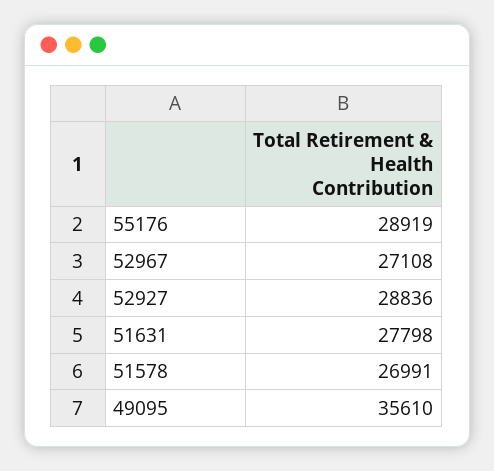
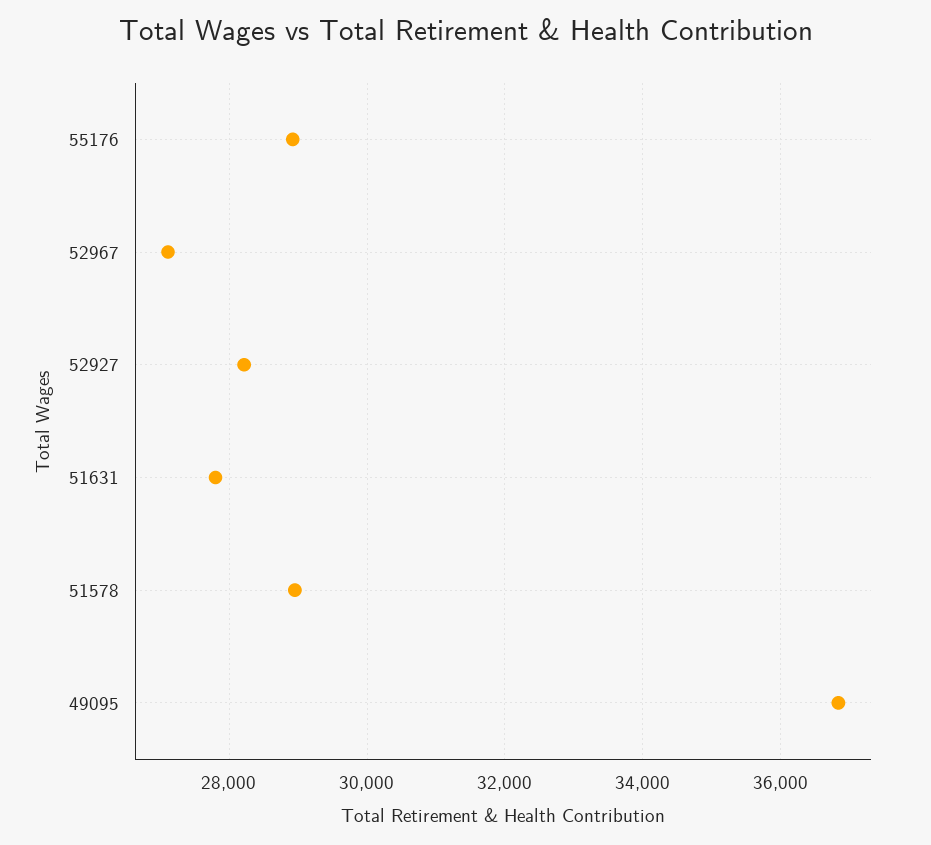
52927: 28836 -> 28200
51578: 26991 -> 29000
49095: 35610 -> 36800

